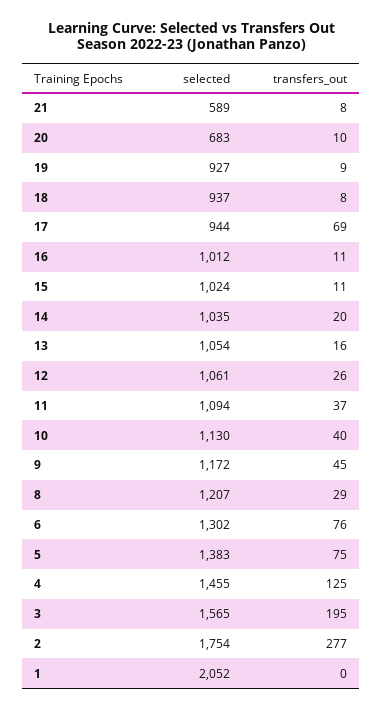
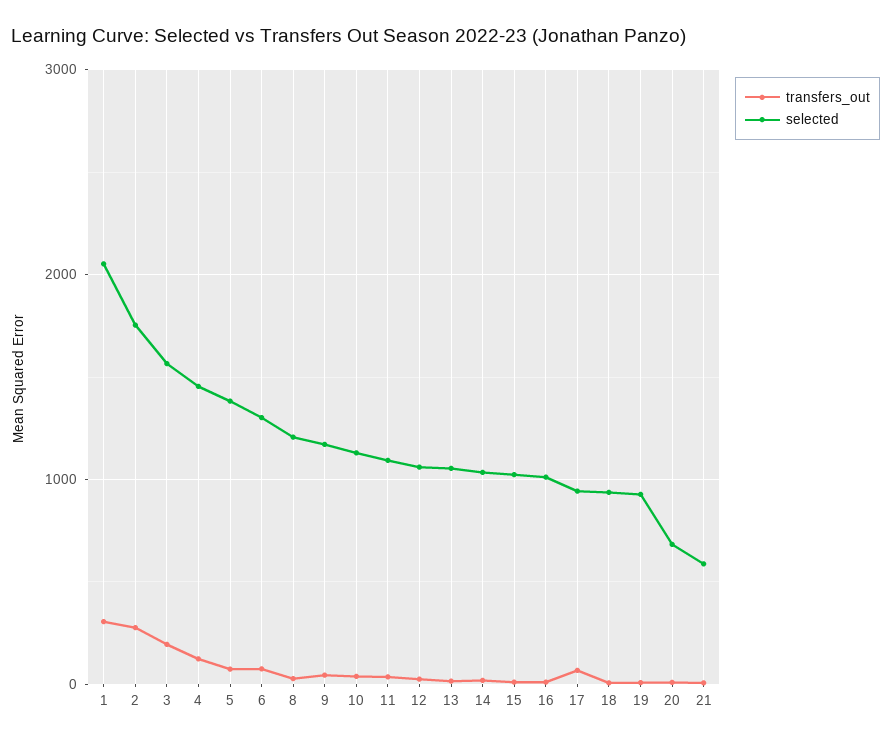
transfers_out, 1: 0 -> 300

